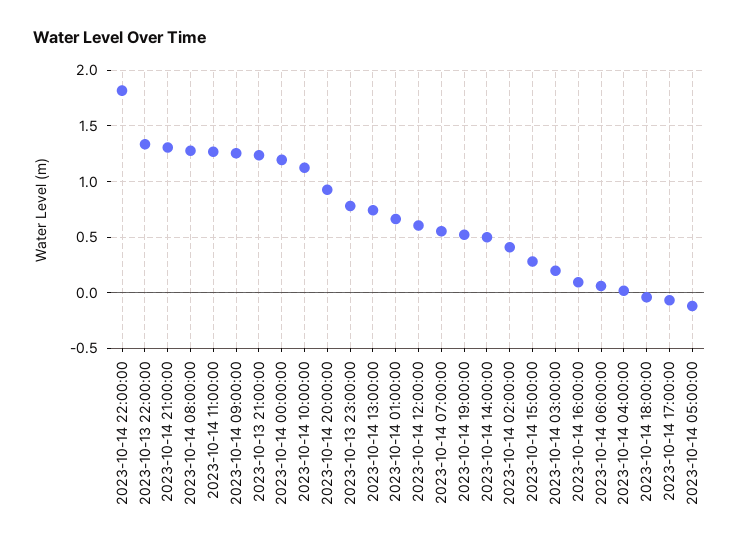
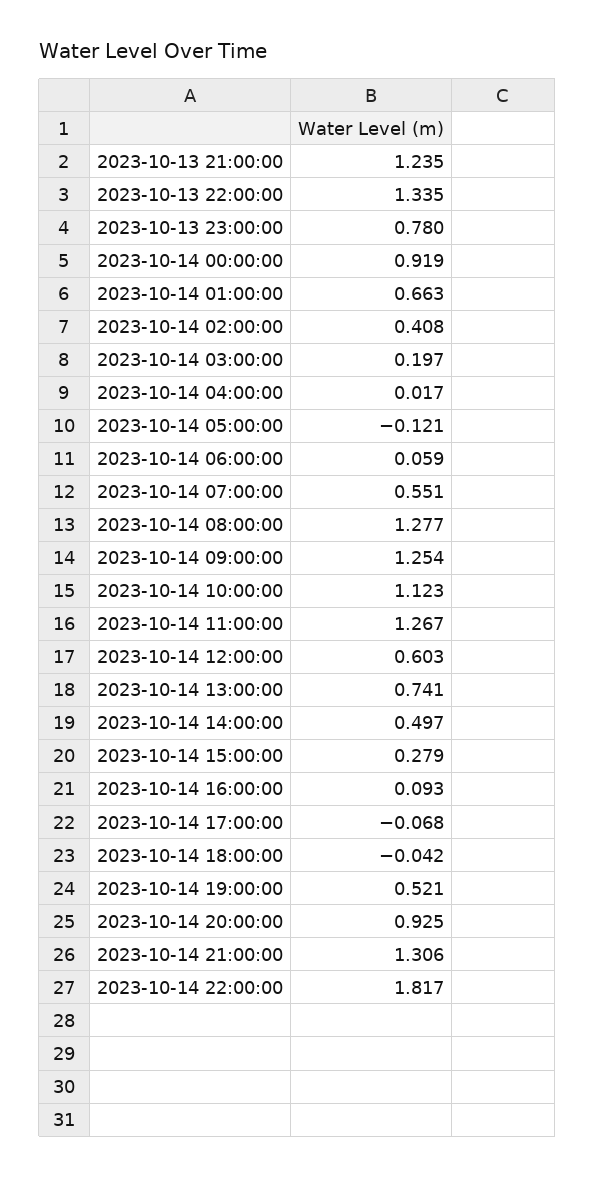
2023-10-14 00:00:00: 1.2 -> 0.919

